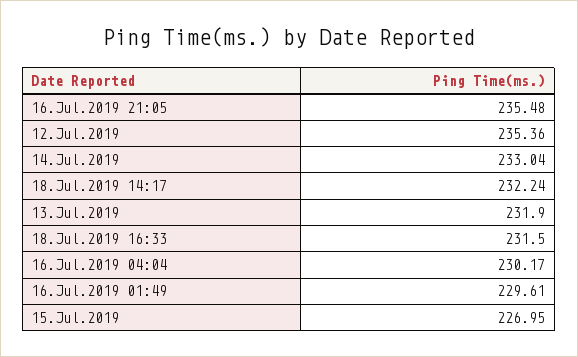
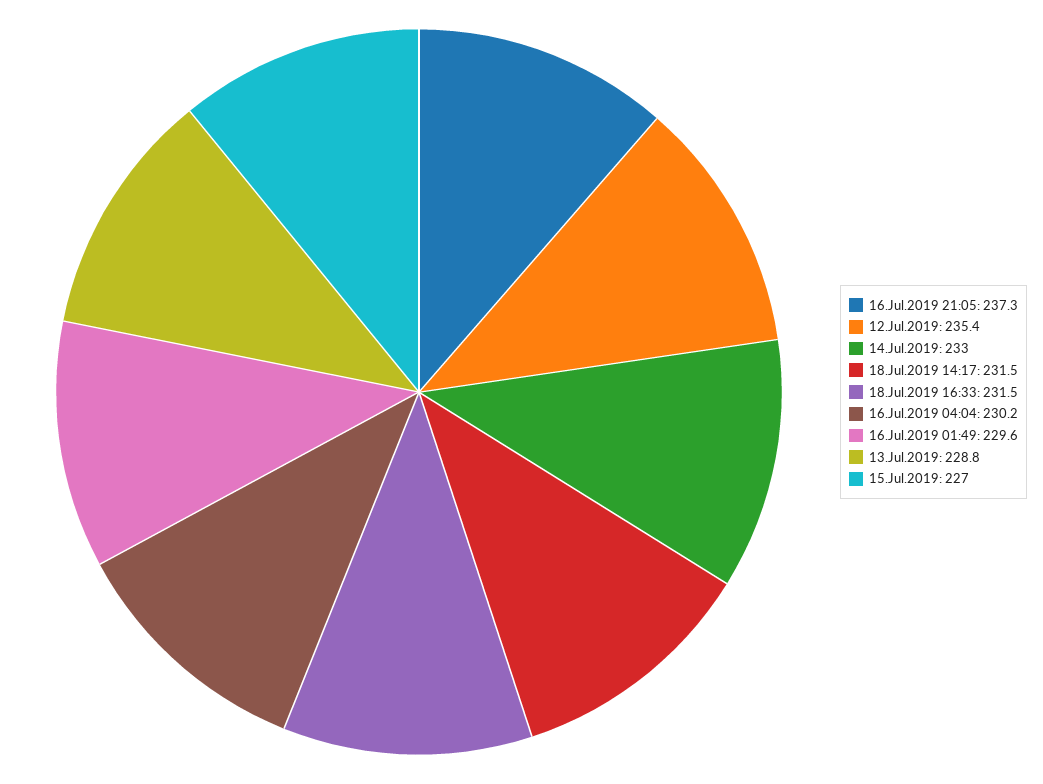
16.Jul.2019 21:05: 235.48 -> 237.3
18.Jul.2019 14:17: 232.24 -> 231.5
13.Jul.2019: 231.9 -> 228.8

